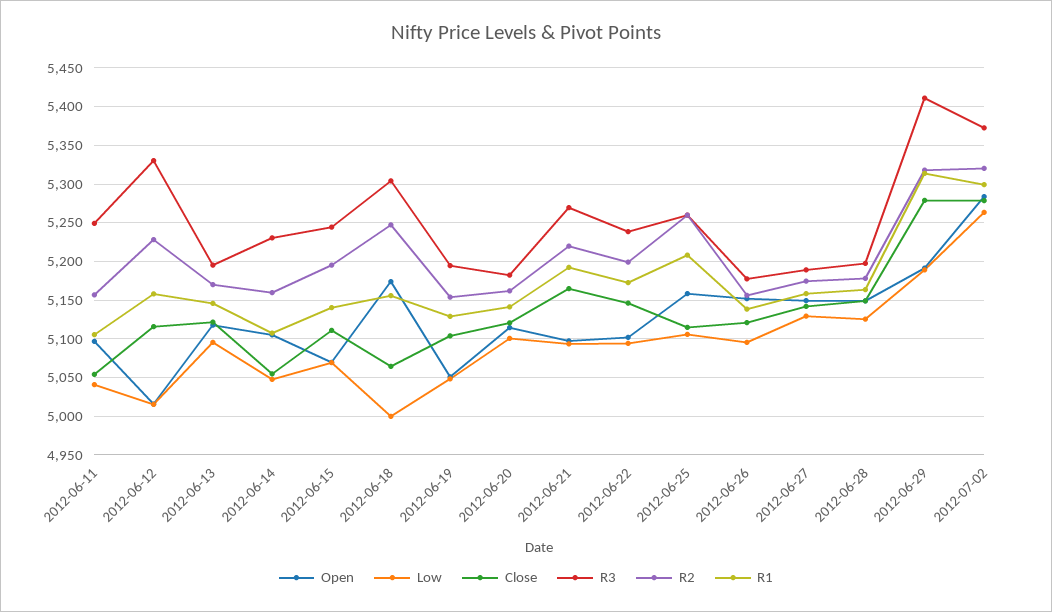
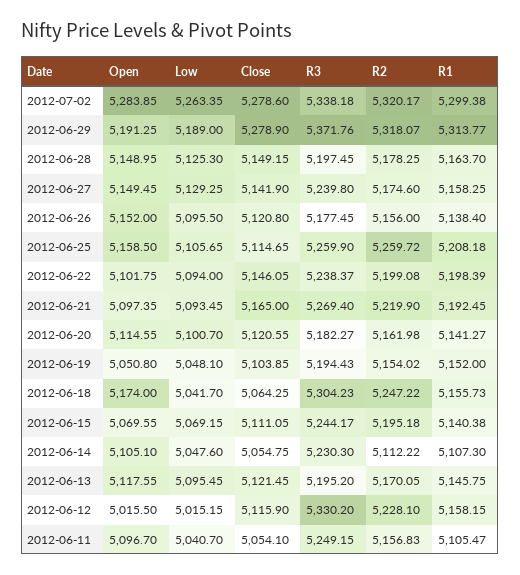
R2, 2012-06-14: 5160 -> 5112.22
Low, 2012-06-18: 5000 -> 5041.7
R1, 2012-06-19: 5130 -> 5152
R1, 2012-06-22: 5170 -> 5198.39
R3, 2012-06-27: 5190 -> 5239.8
R3, 2012-06-29: 5410 -> 5371.76
R3, 2012-07-02: 5370 -> 5338.18

